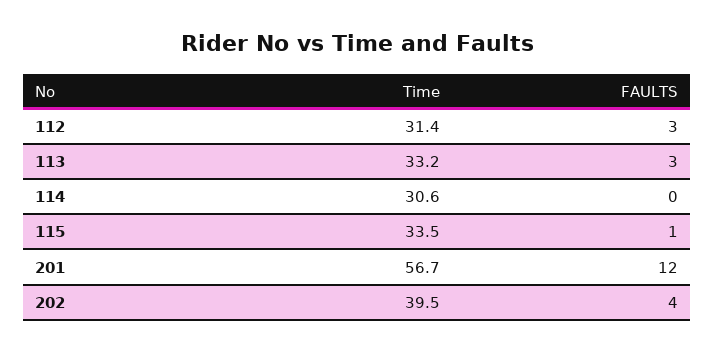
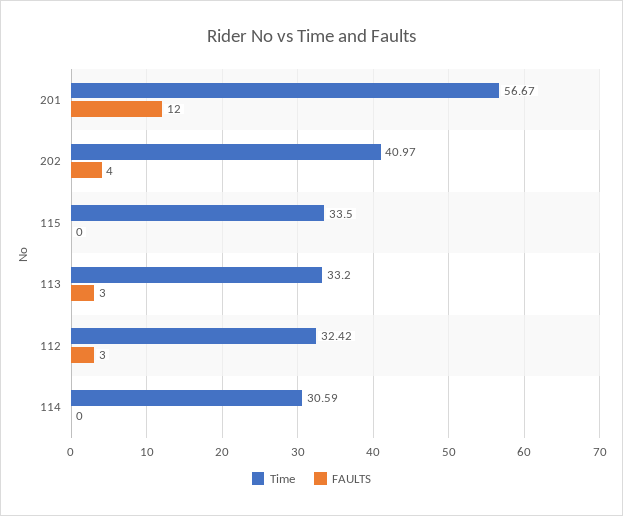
Time, 112: 31.4 -> 32.42
FAULTS, 115: 1 -> 0
Time, 202: 39.5 -> 40.97

